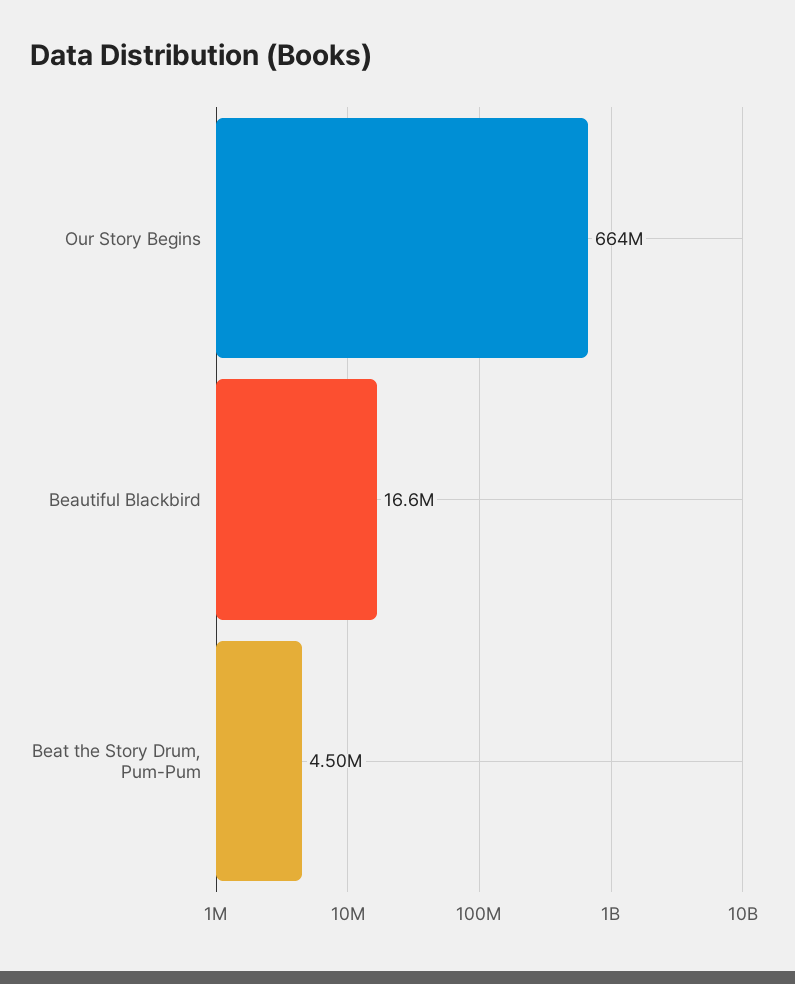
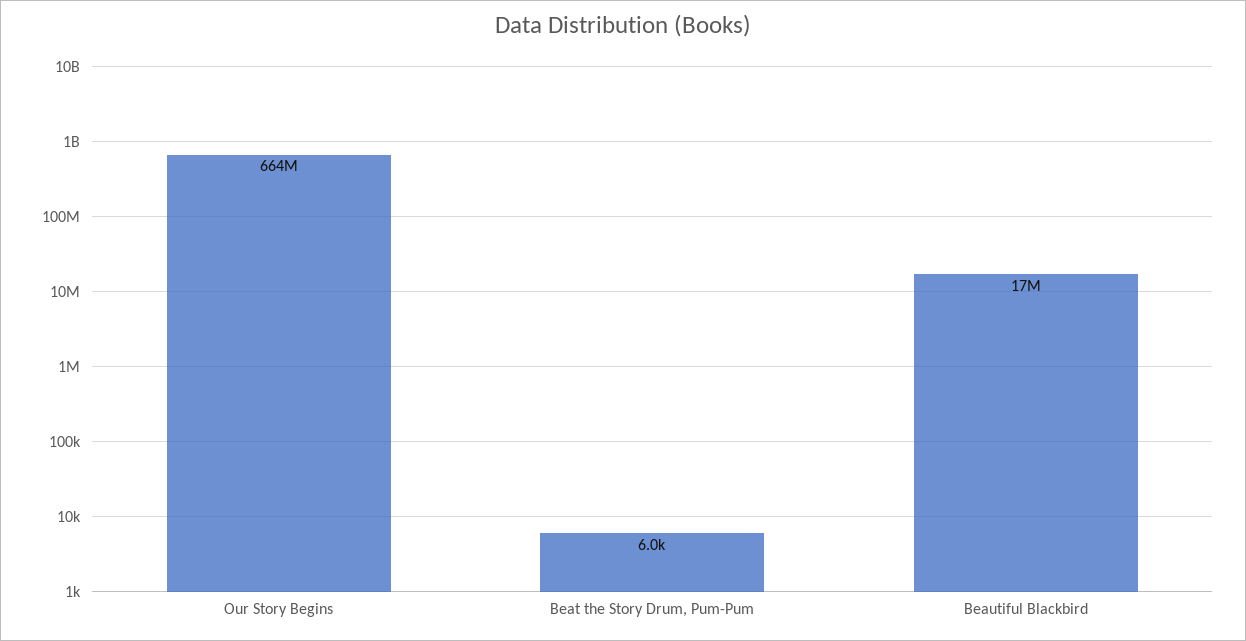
Beat the Story Drum, Pum-Pum: 4500000 -> 6000

